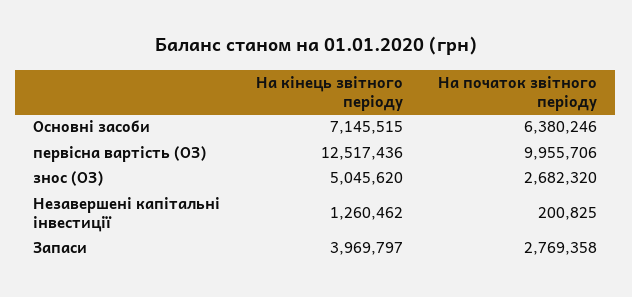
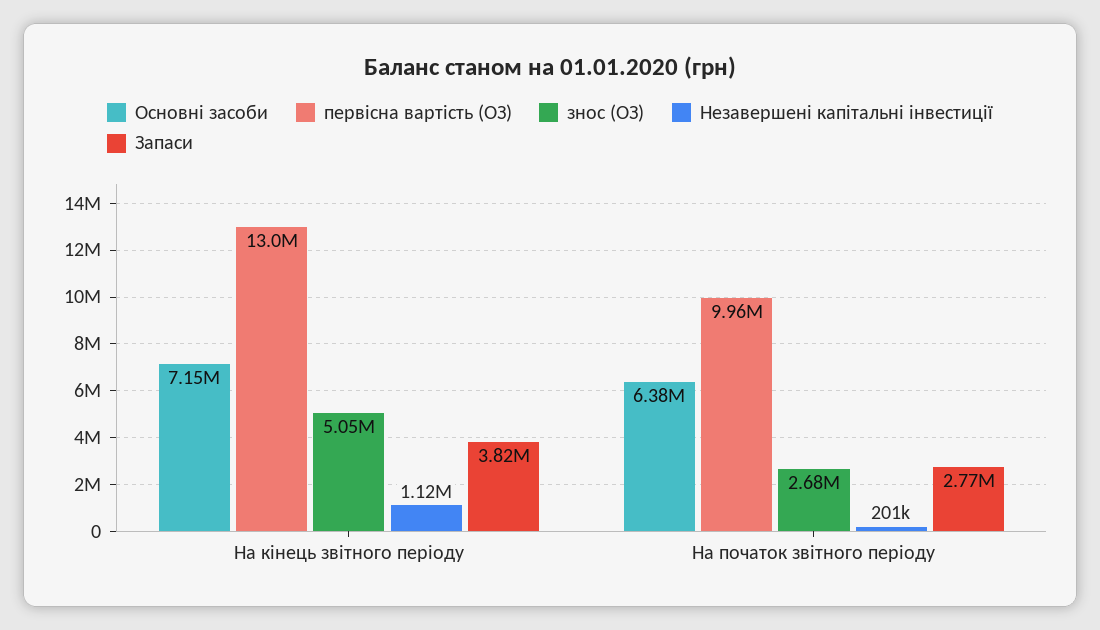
первісна вартість (ОЗ), На кінець звітного періоду: 12517436 -> 13000000
Незавершені капітальні інвестиції, На кінець звітного періоду: 1260462 -> 1120000
Запаси, На кінець звітного періоду: 3969797 -> 3820000

